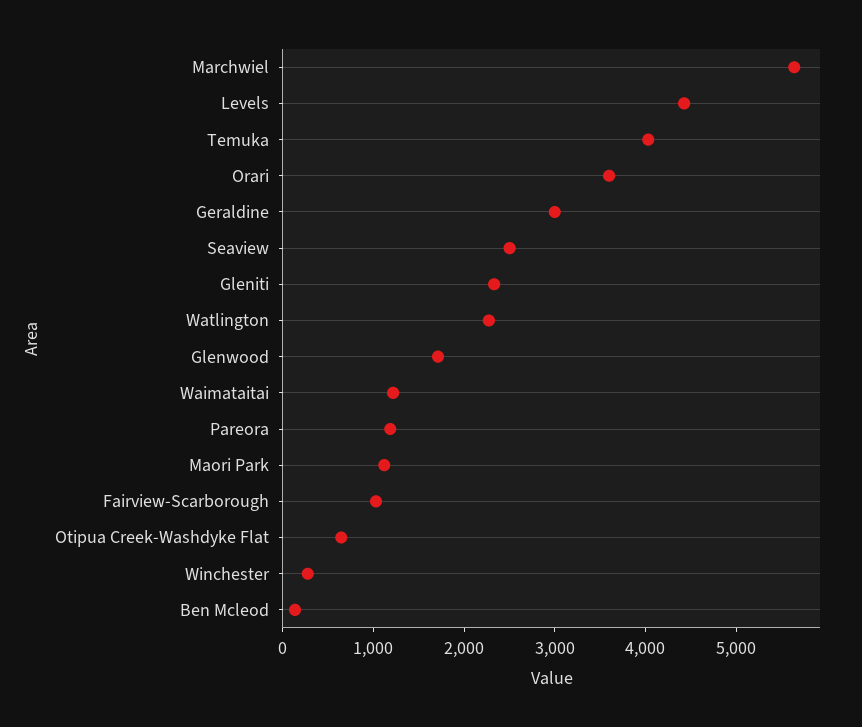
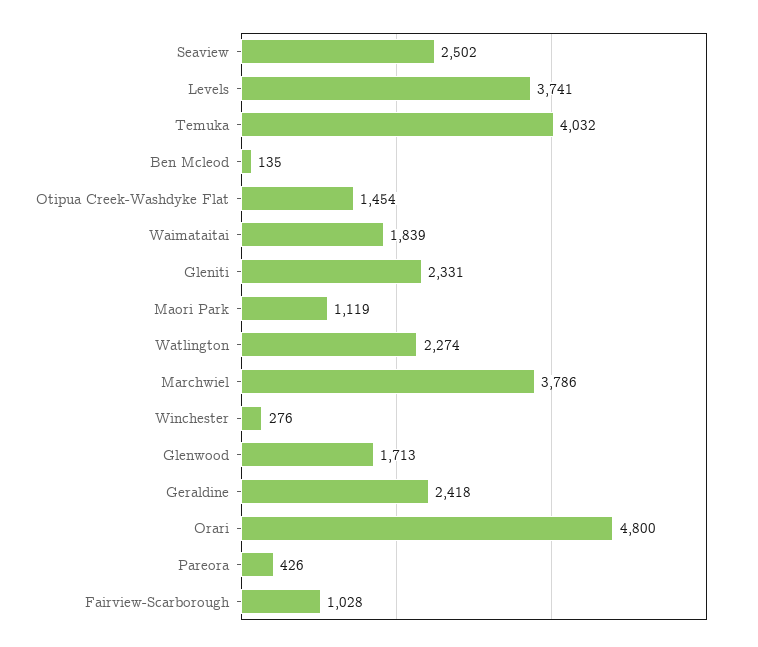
Marchwiel: 5600 -> 3786
Levels: 4400 -> 3741
Orari: 3600 -> 4800
Geraldine: 3000 -> 2418
Waimataitai: 1200 -> 1839
Pareora: 1200 -> 426
Otipua Creek-Washdyke Flat: 600 -> 1454

